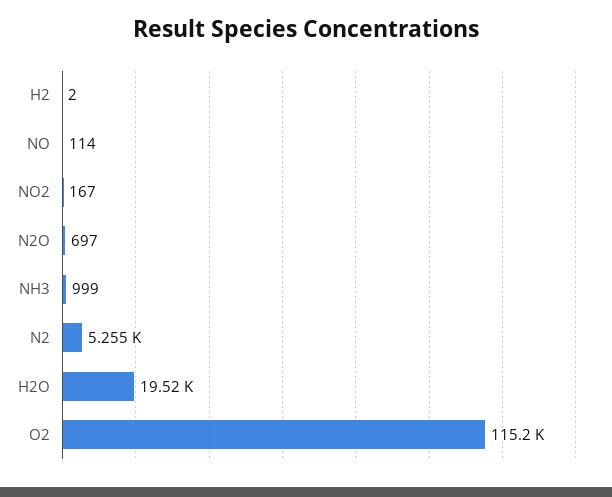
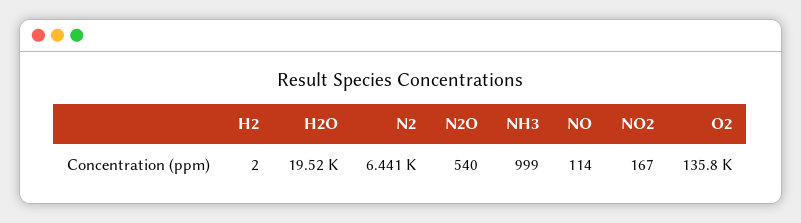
N2O: 697 -> 540
N2: 5255 -> 6441
O2: 115200 -> 135800

